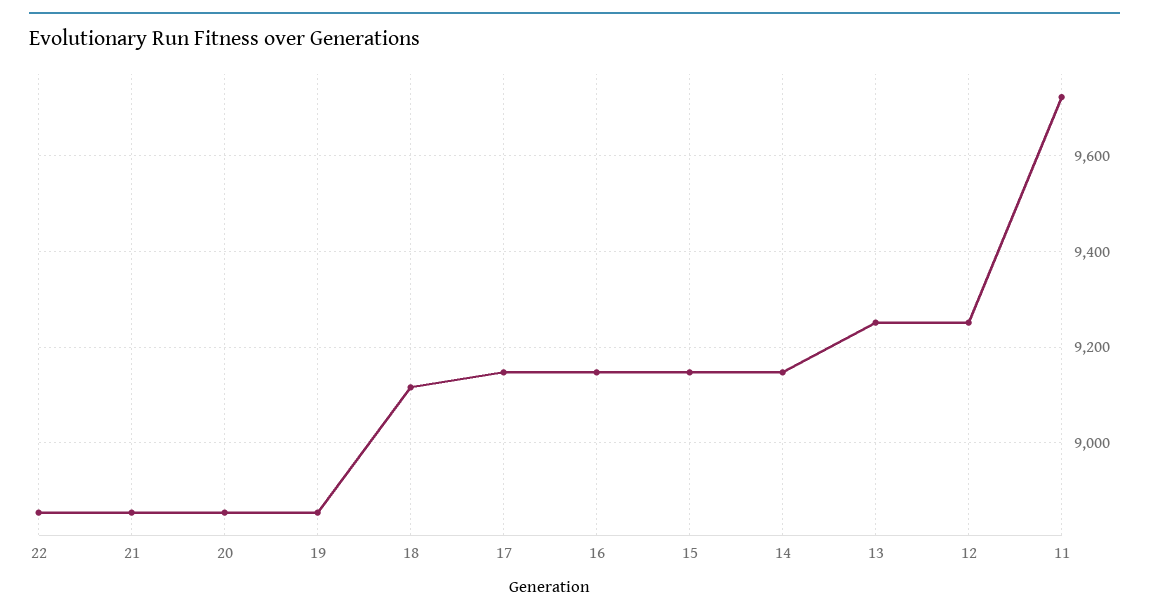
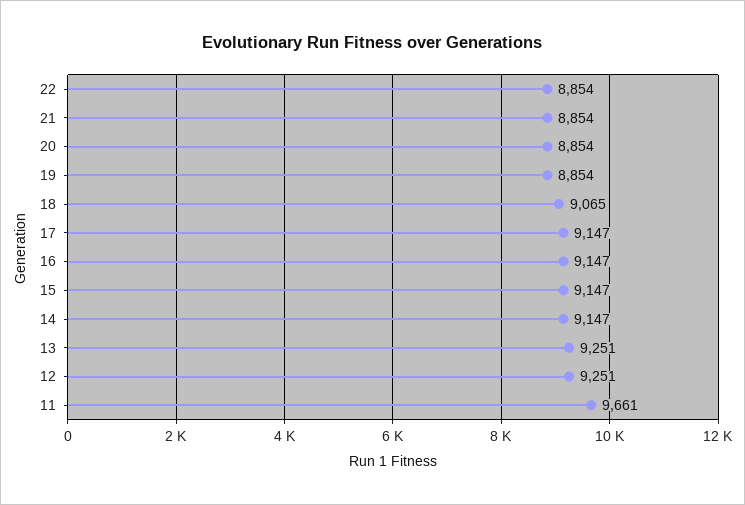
18: 9120 -> 9065
11: 9720 -> 9661

